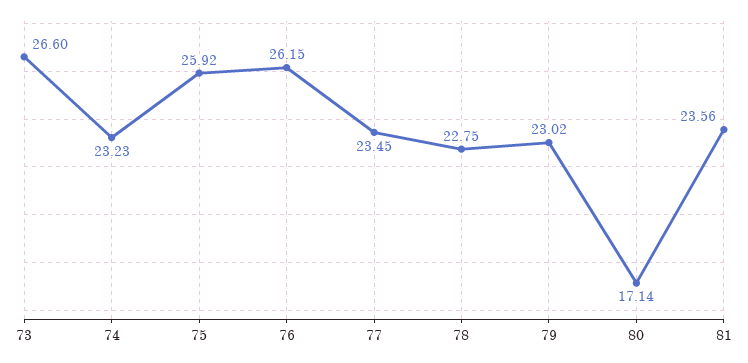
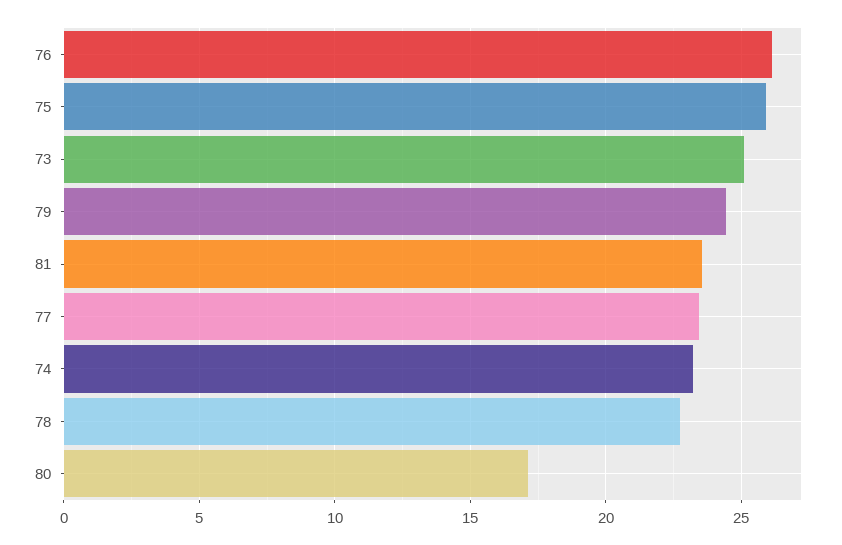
73: 26.6 -> 25
79: 23.02 -> 24.5

